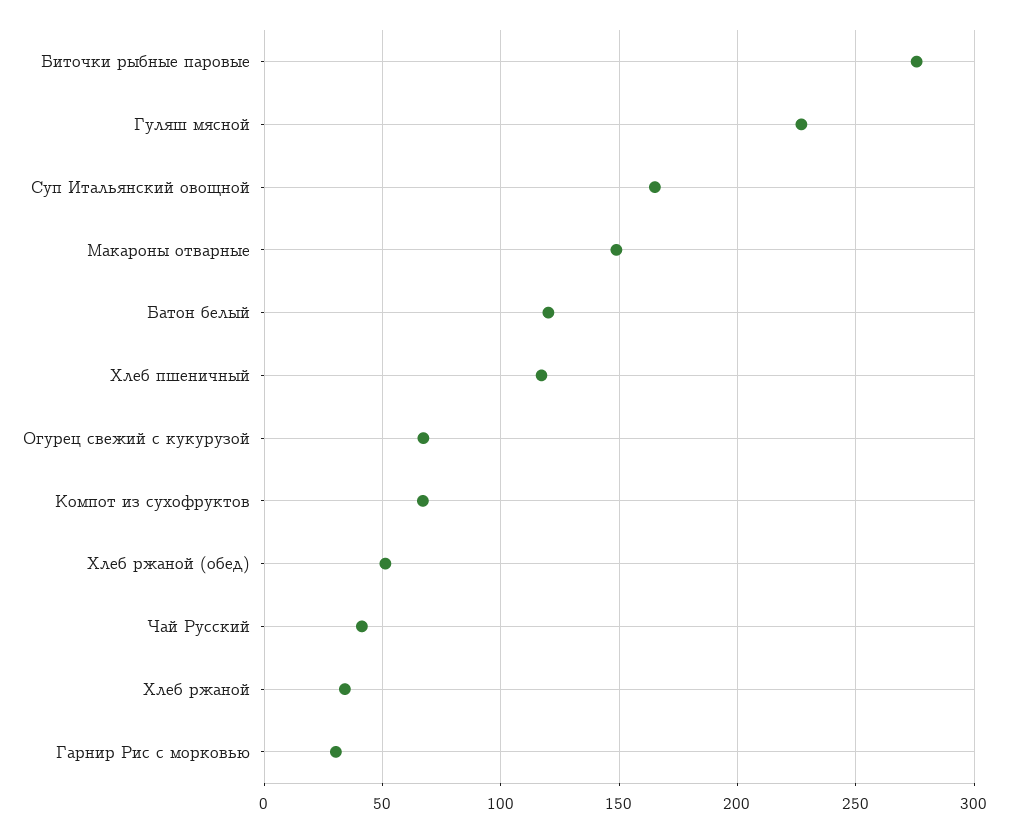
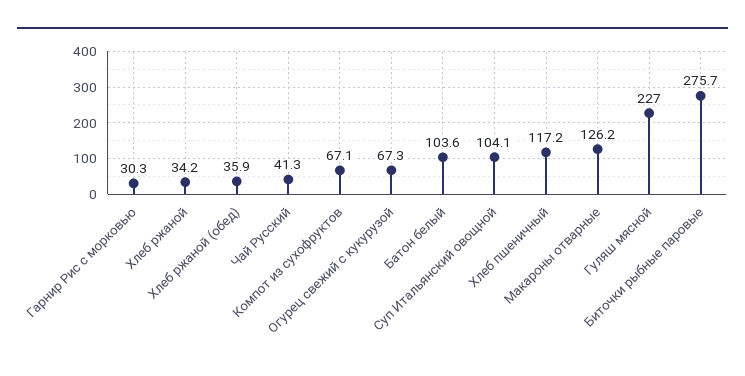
Суп Итальянский овощной: 165 -> 104.1
Макароны отварные: 150 -> 126.2
Батон белый: 120 -> 103.6
Хлеб ржаной (обед): 50 -> 35.9

